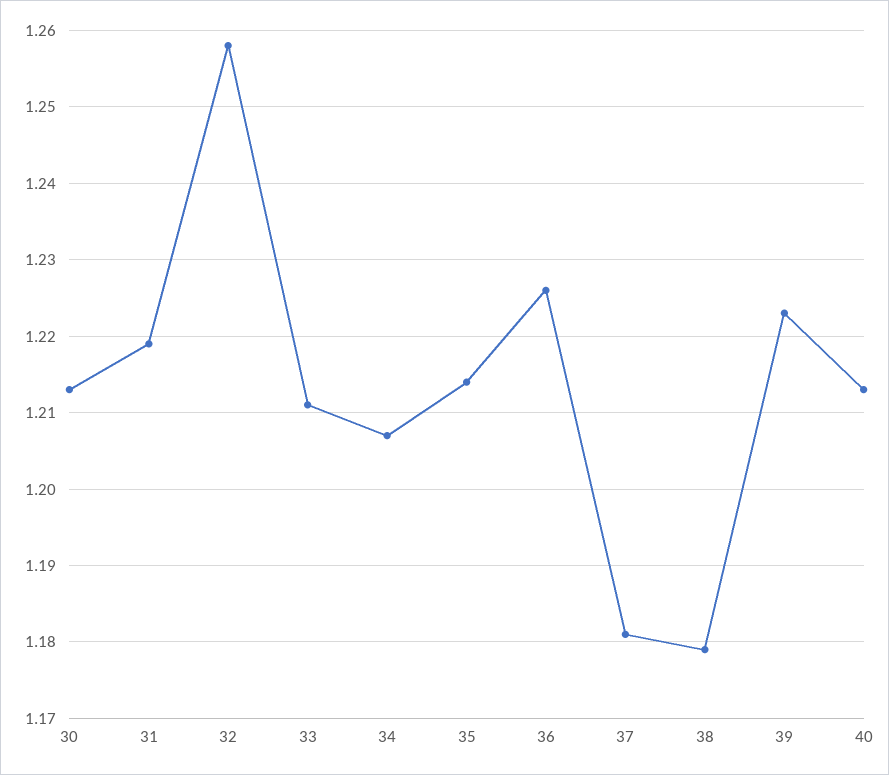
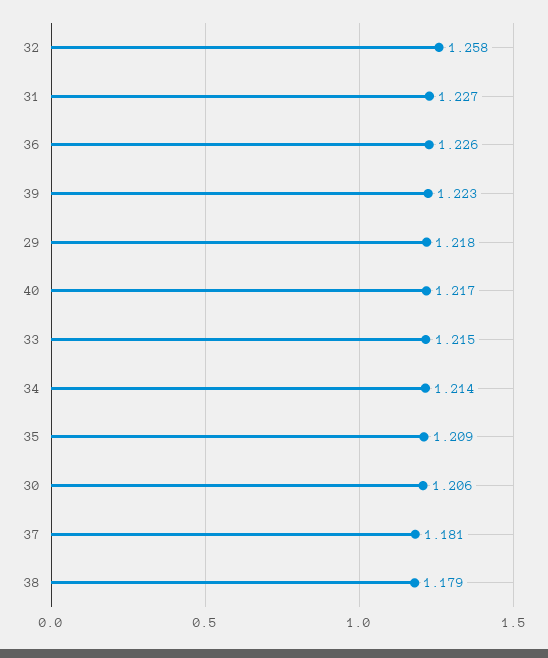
30: 1.213 -> 1.206
31: 1.219 -> 1.227
33: 1.211 -> 1.215
34: 1.207 -> 1.214
35: 1.214 -> 1.209
40: 1.213 -> 1.217
29: none -> 1.218

